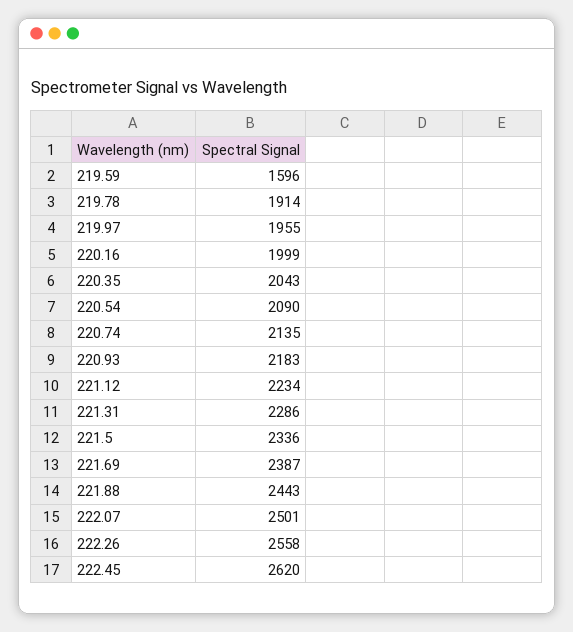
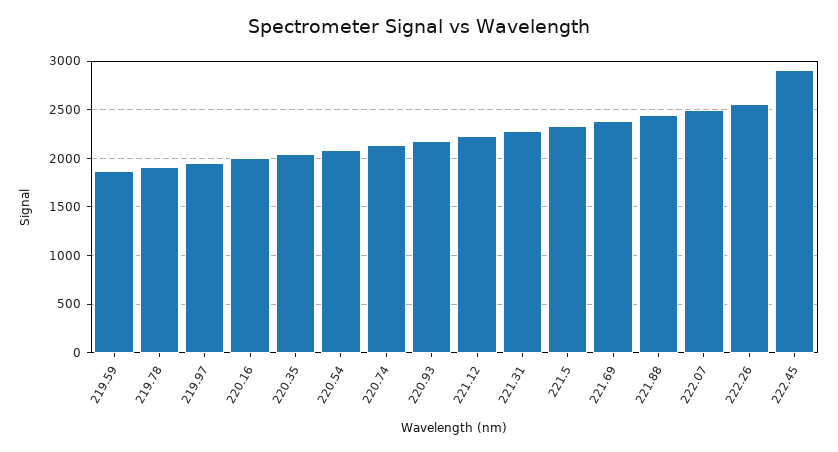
219.59: 1596 -> 1900
222.45: 2620 -> 2900

